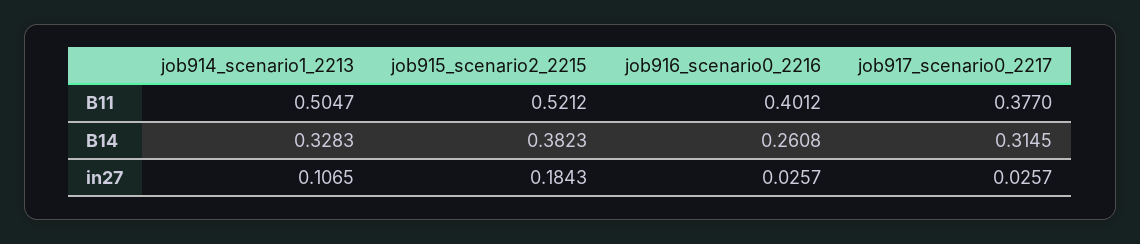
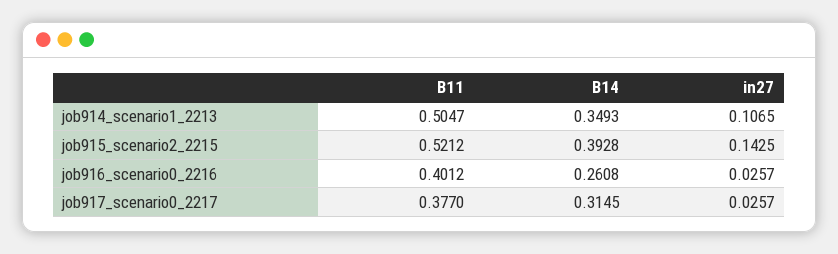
job914_scenario1_2213, B14: 0.3283 -> 0.3493
job915_scenario2_2215, B14: 0.3823 -> 0.3928
job915_scenario2_2215, in27: 0.1843 -> 0.1425

